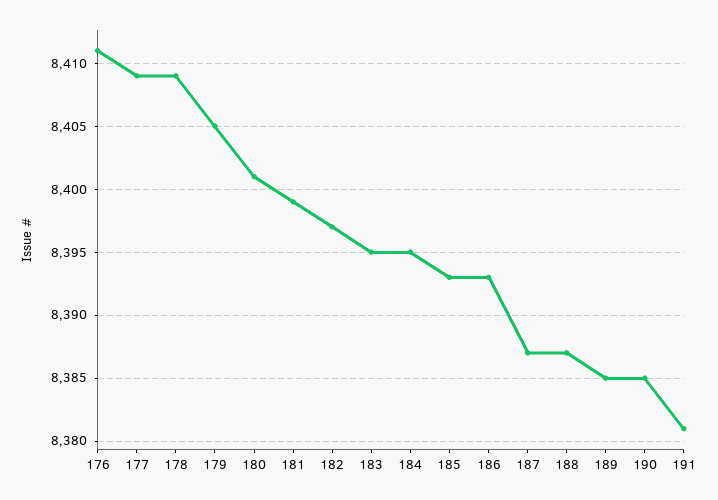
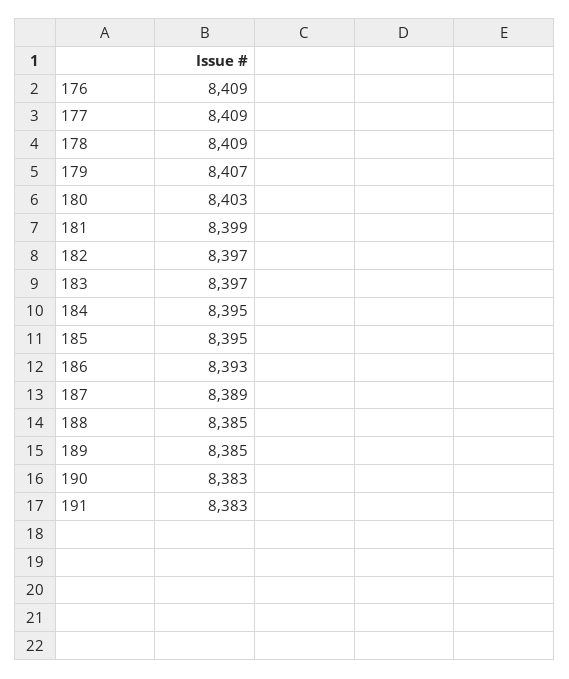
176: 8411 -> 8409
179: 8405 -> 8407
180: 8401 -> 8403
183: 8395 -> 8397
185: 8393 -> 8395
187: 8387 -> 8389
188: 8387 -> 8385
190: 8385 -> 8383
191: 8381 -> 8383

